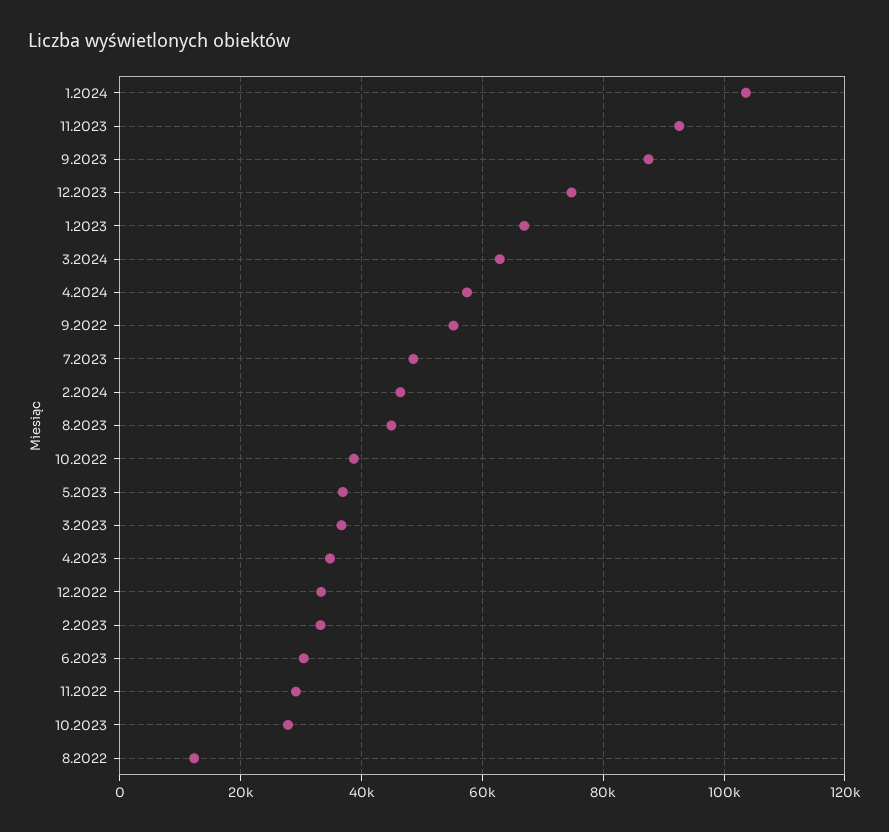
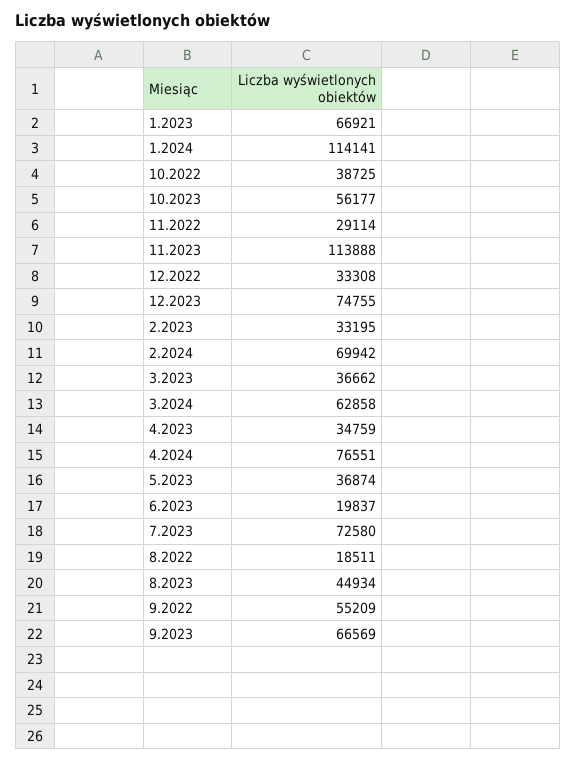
1.2024: 104000 -> 114141
11.2023: 92000 -> 113888
9.2023: 88000 -> 66569
4.2024: 58000 -> 76551
7.2023: 48000 -> 72580
2.2024: 46000 -> 69942
6.2023: 30000 -> 19837
10.2023: 28000 -> 56177
8.2022: 12000 -> 18511

